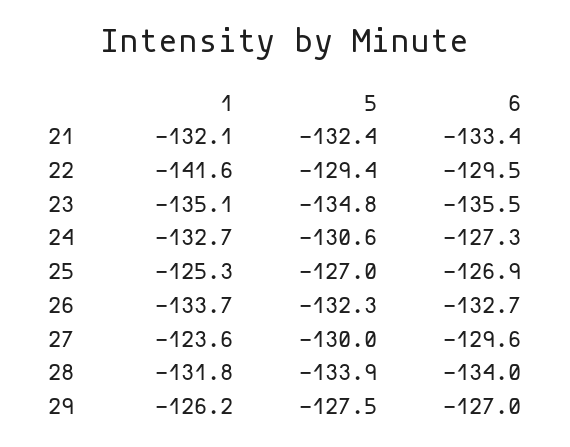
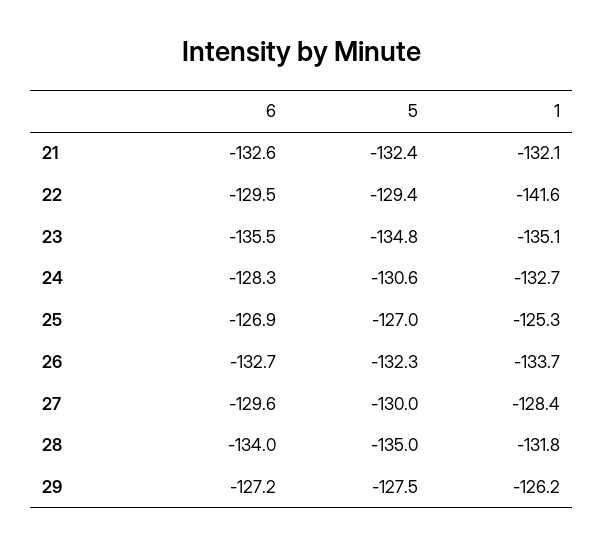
6, 21: -133.4 -> -132.6
6, 24: -127.3 -> -128.3
1, 27: -123.6 -> -128.4
5, 28: -133.9 -> -135
6, 29: -127 -> -127.2

